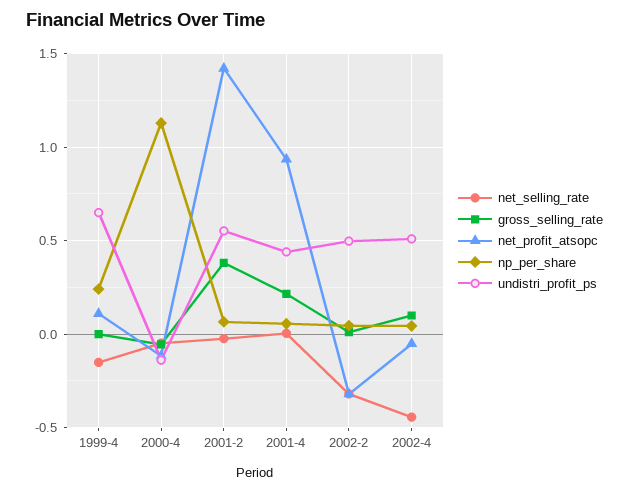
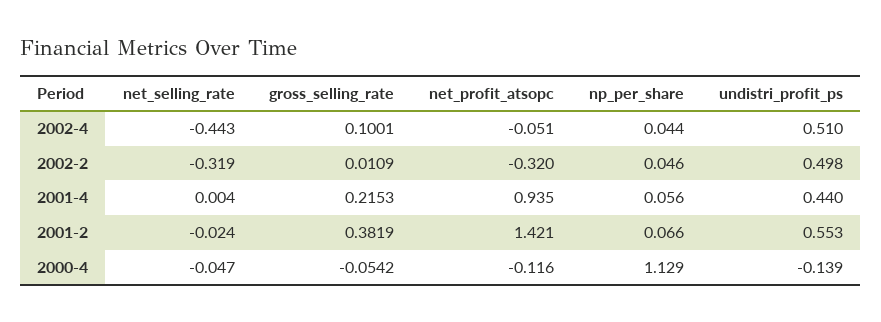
net_selling_rate, 1999-4: -0.15 -> none
gross_selling_rate, 1999-4: 0 -> none
net_profit_atsopc, 1999-4: 0.1 -> none
np_per_share, 1999-4: 0.25 -> none
undistri_profit_ps, 1999-4: 0.65 -> none

